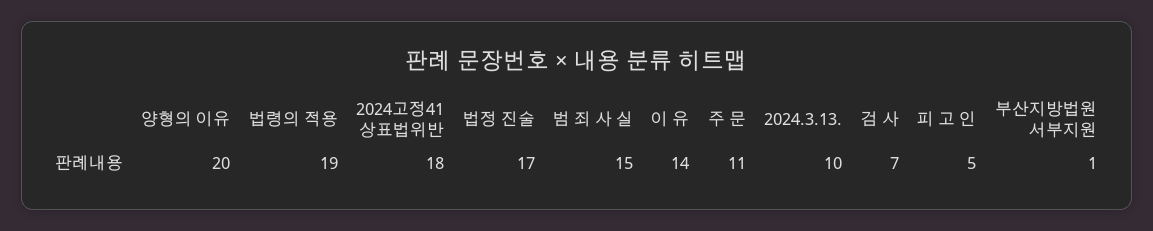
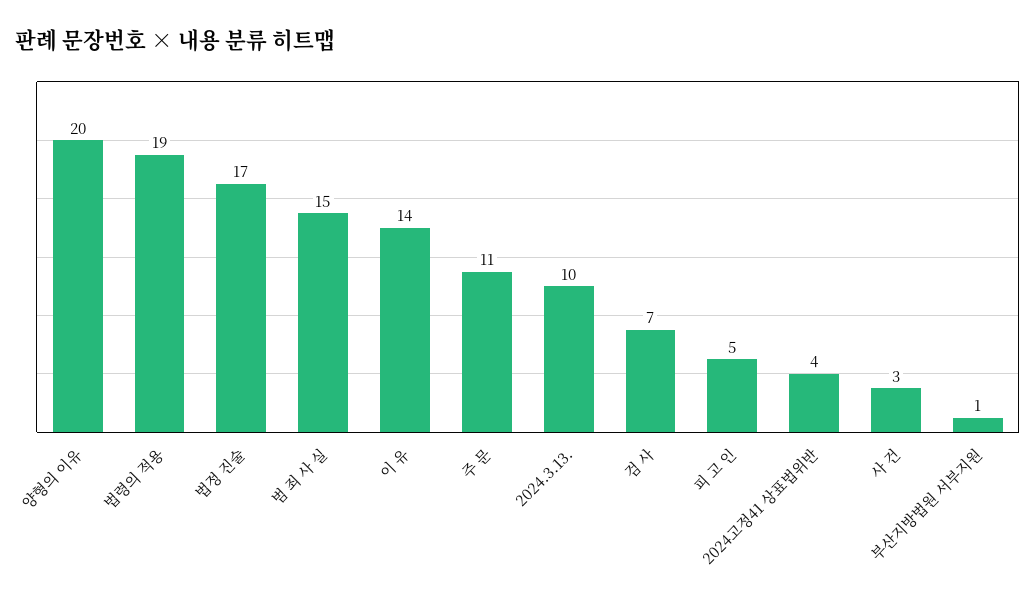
2024고정41 상표법위반: 18 -> 4
사 건: none -> 3

